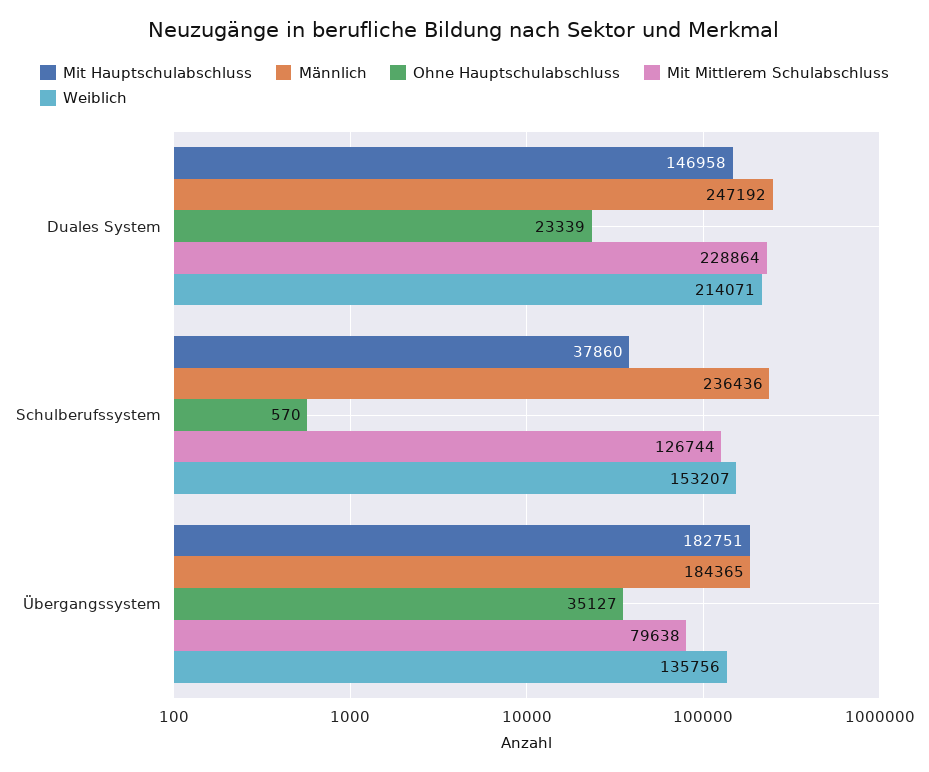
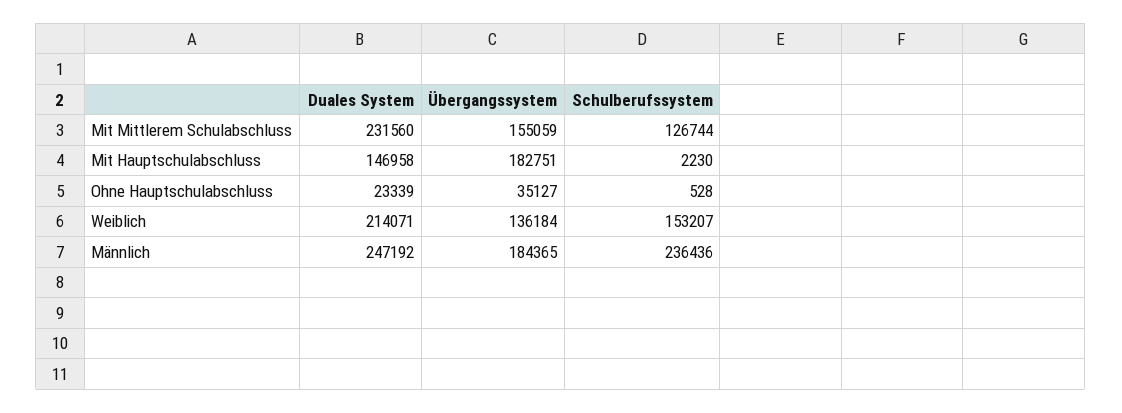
Mit Mittlerem Schulabschluss, Duales System: 228864 -> 231560
Mit Hauptschulabschluss, Schulberufssystem: 37860 -> 2230
Ohne Hauptschulabschluss, Schulberufssystem: 570 -> 528
Mit Mittlerem Schulabschluss, Übergangssystem: 79638 -> 155059
Weiblich, Übergangssystem: 135756 -> 136184

